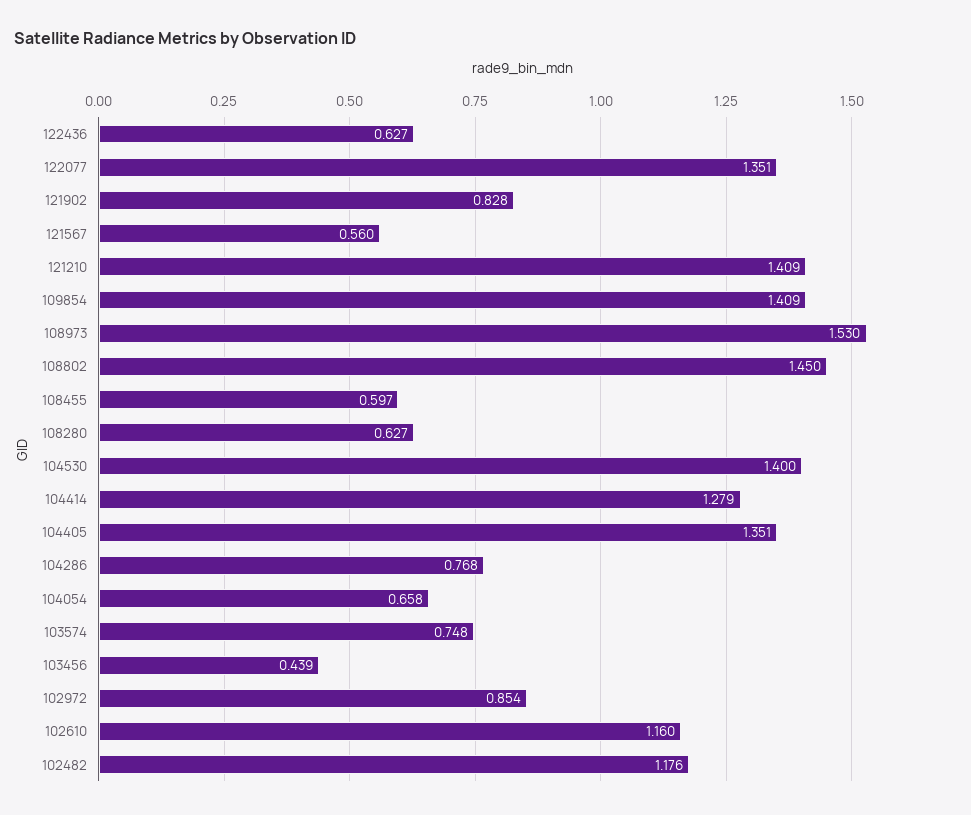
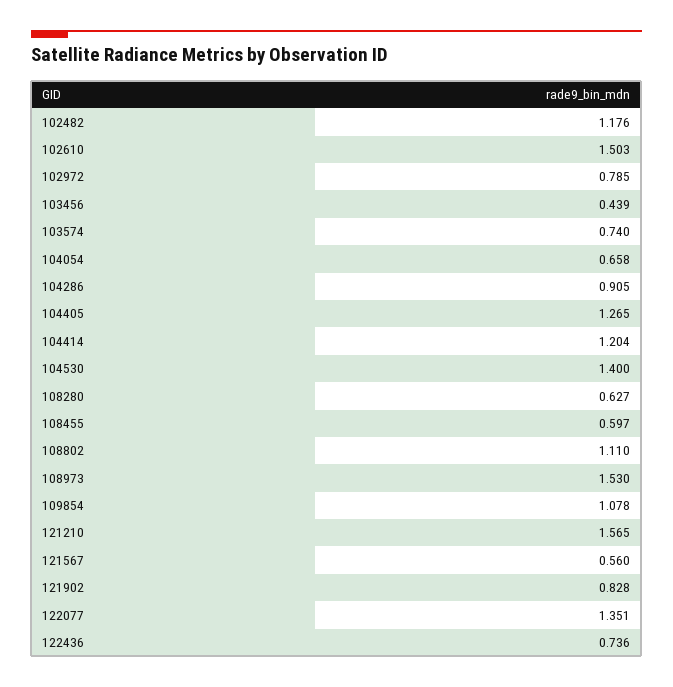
122436: 0.627 -> 0.736
121210: 1.409 -> 1.565
109854: 1.409 -> 1.078
108802: 1.45 -> 1.11
104414: 1.279 -> 1.204
104405: 1.351 -> 1.265
104286: 0.768 -> 0.905
103574: 0.748 -> 0.74
102972: 0.854 -> 0.785
102610: 1.16 -> 1.503

